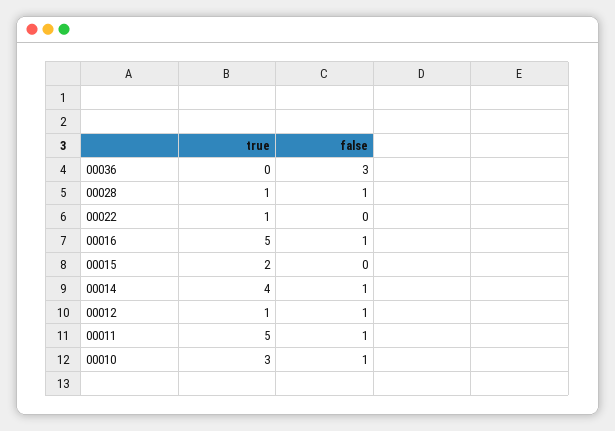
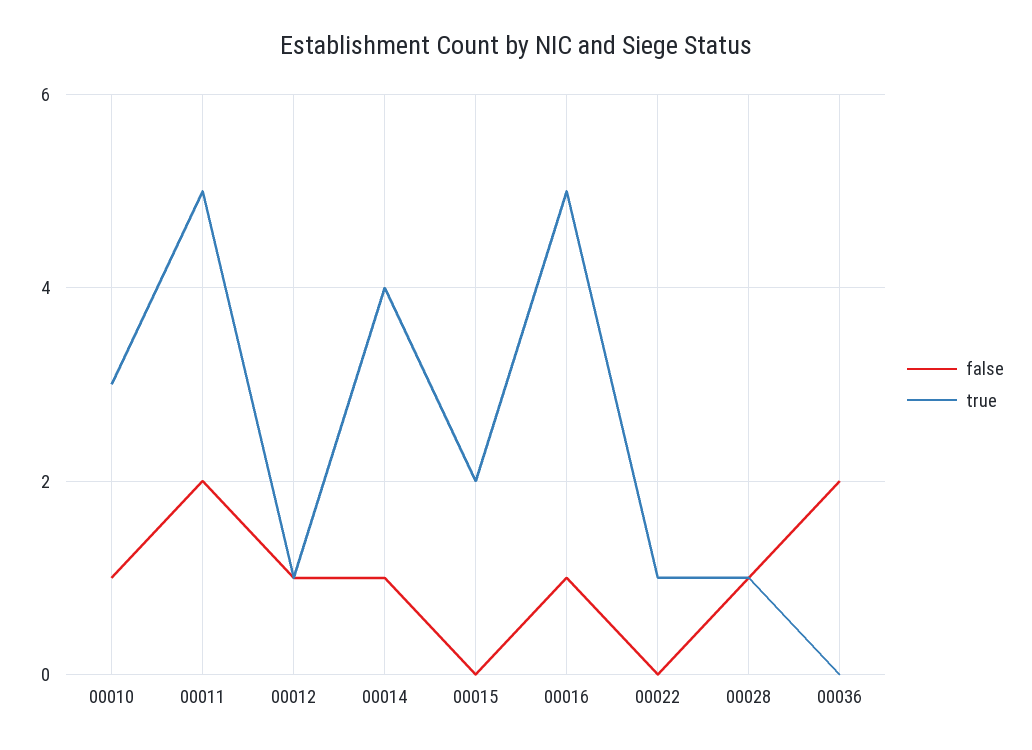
false, 00036: 3 -> 2
false, 00011: 1 -> 2

